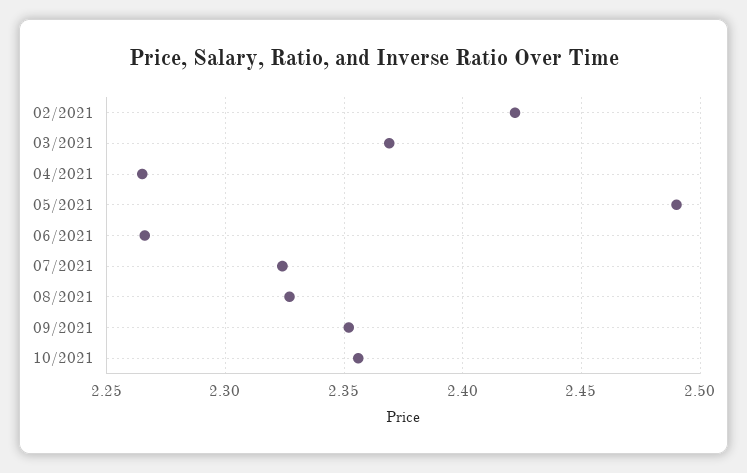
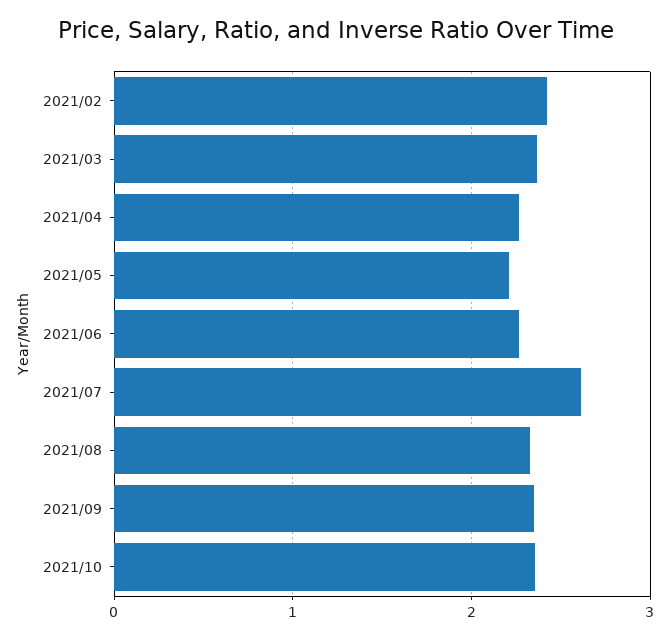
05/2021: 2.49 -> 2.2
07/2021: 2.325 -> 2.6

